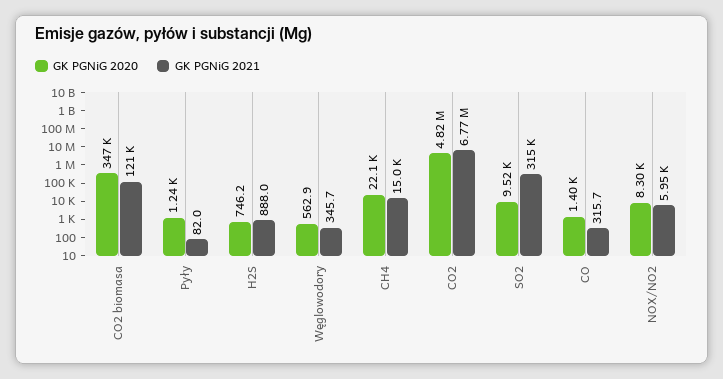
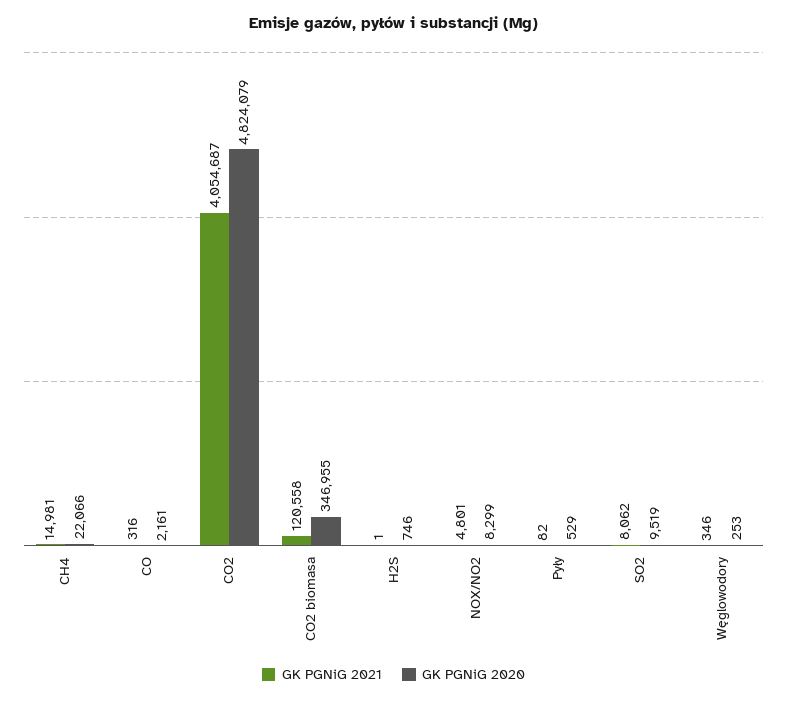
GK PGNiG 2020, Pyły: 1240 -> 529
GK PGNiG 2021, H2S: 888 -> 1
GK PGNiG 2020, Węglowodory: 562.9 -> 253
GK PGNiG 2021, CO2: 6770000 -> 4054687
GK PGNiG 2021, SO2: 315000 -> 8062
GK PGNiG 2020, CO: 1400 -> 2161
GK PGNiG 2021, NOX/NO2: 5950 -> 4801

